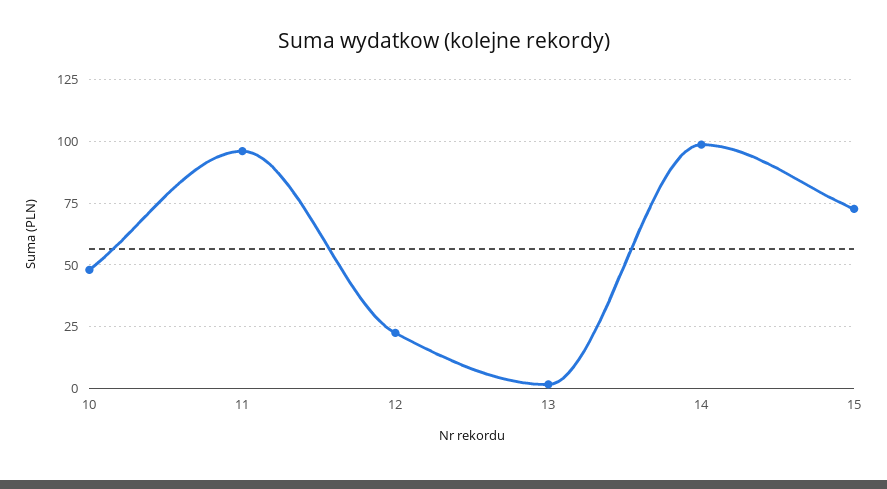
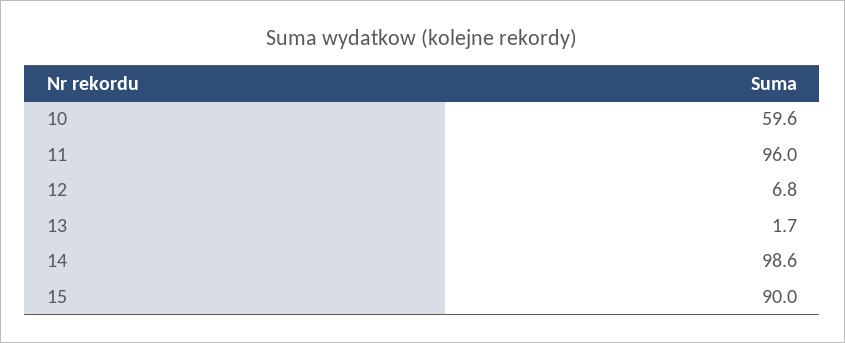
10: 47.5 -> 59.6
12: 22.5 -> 6.8
15: 72.5 -> 90

